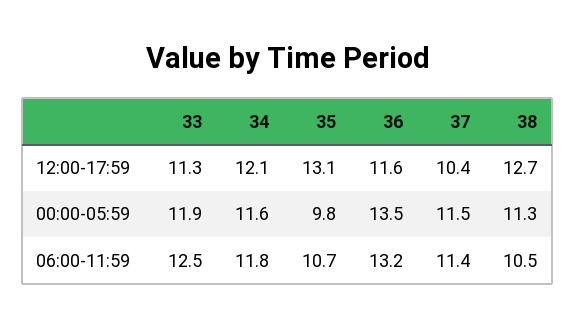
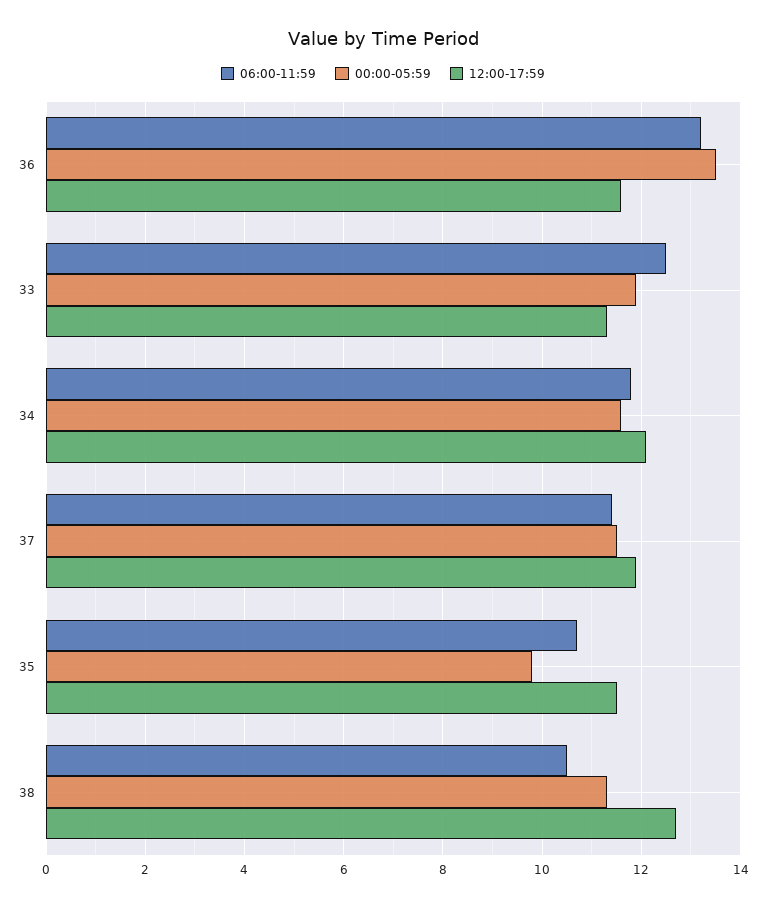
12:00-17:59, 35: 13.1 -> 11.5
12:00-17:59, 37: 10.4 -> 12

